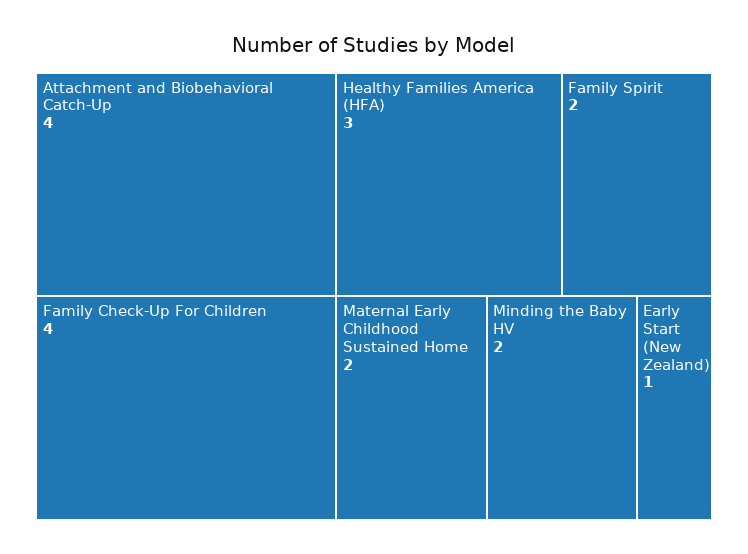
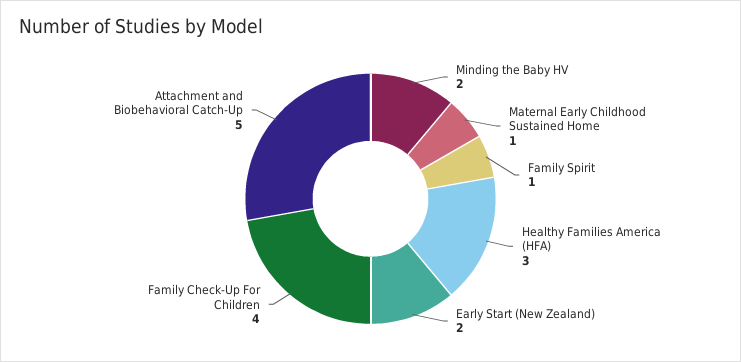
Attachment and Biobehavioral Catch-Up: 4 -> 5
Family Spirit: 2 -> 1
Maternal Early Childhood Sustained Home: 2 -> 1
Early Start (New Zealand): 1 -> 2

